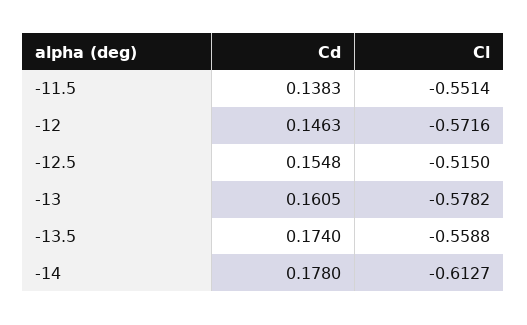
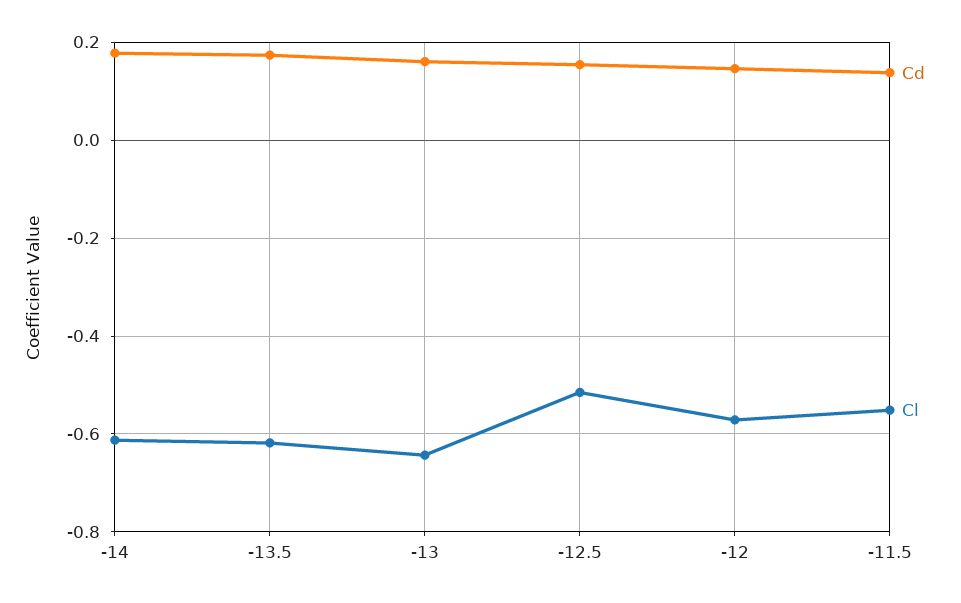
Cl, -13: -0.5782 -> -0.64
Cl, -13.5: -0.5588 -> -0.62

